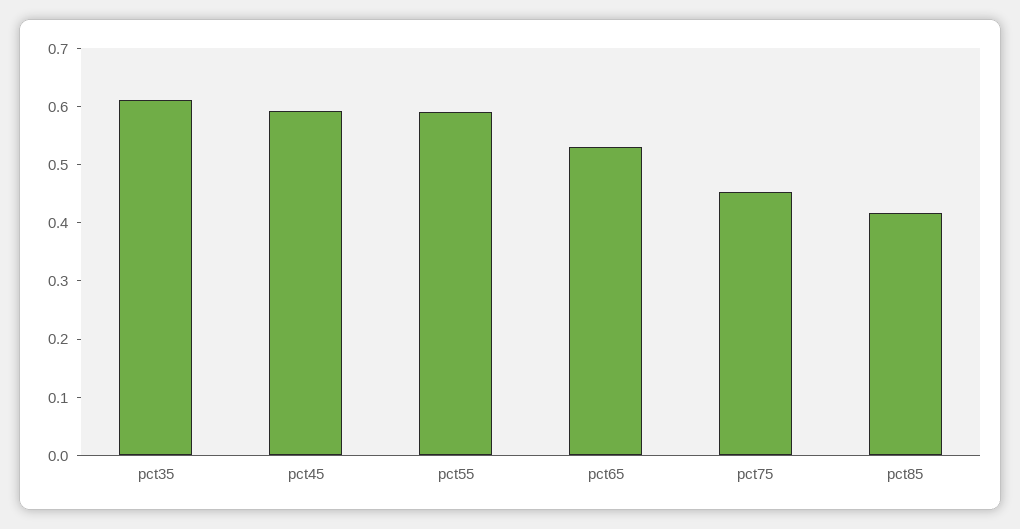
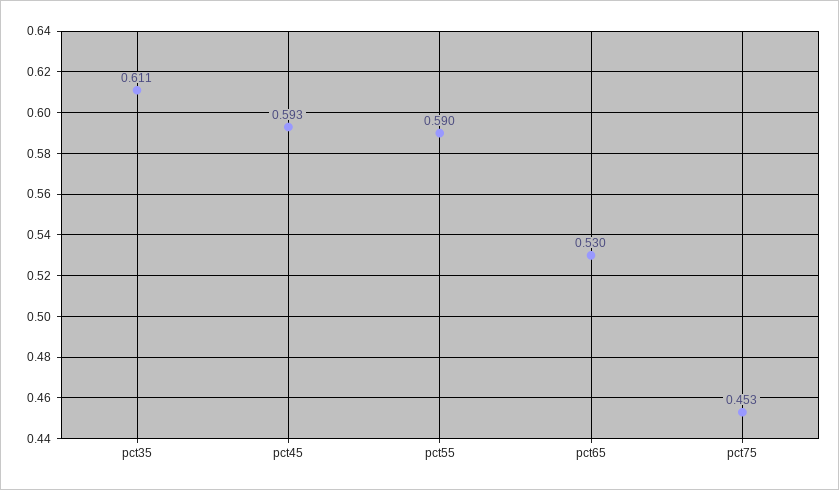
pct85: 0.42 -> none

